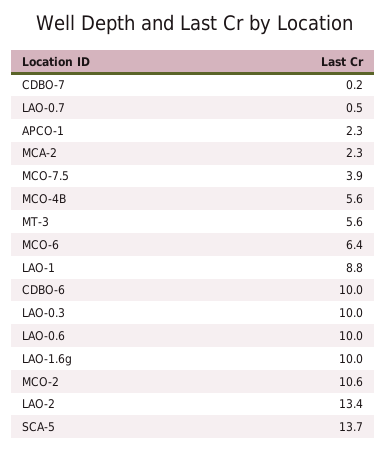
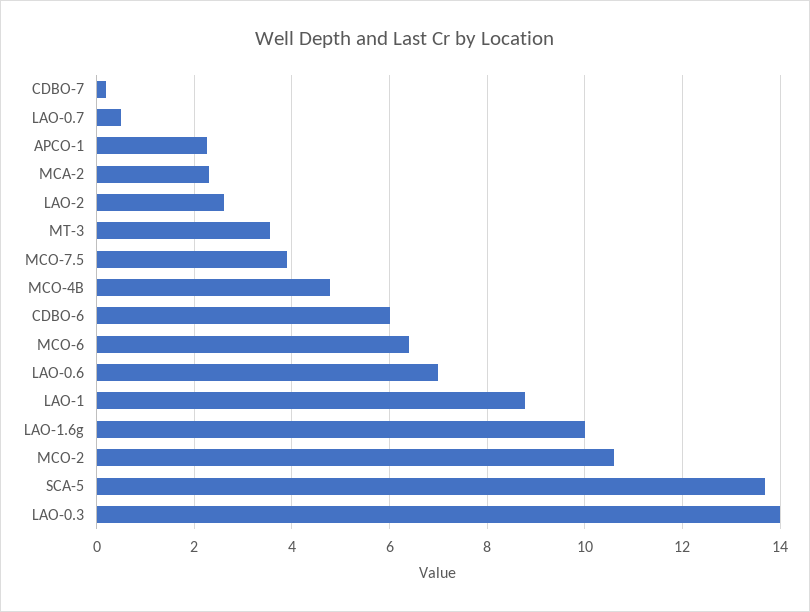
MCO-4B: 5.6 -> 4.8
MT-3: 5.6 -> 3.6
CDBO-6: 10 -> 6
LAO-0.3: 10 -> 14
LAO-0.6: 10 -> 7
LAO-2: 13.4 -> 2.6

